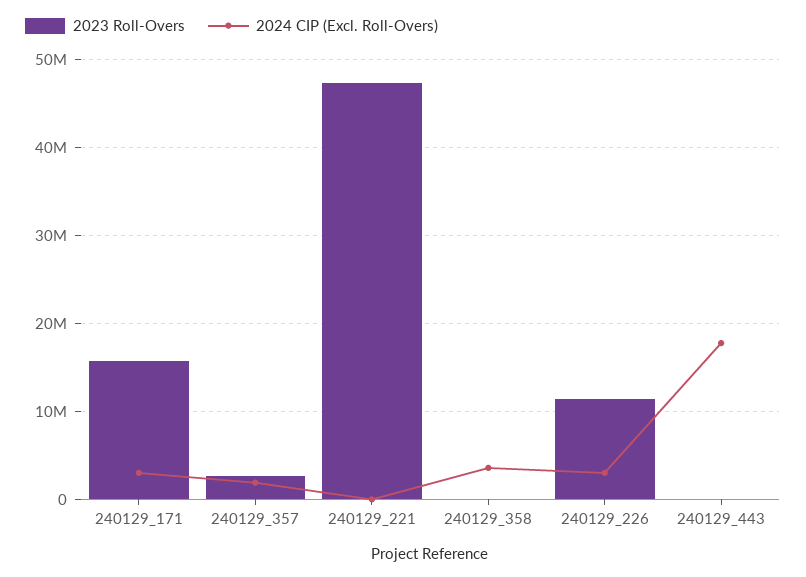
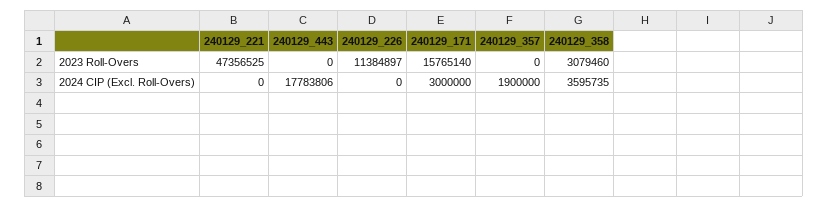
2023 Roll-Overs, 240129_357: 3000000 -> 0
2023 Roll-Overs, 240129_358: 0 -> 3079460
2024 CIP (Excl. Roll-Overs), 240129_226: 3000000 -> 0

